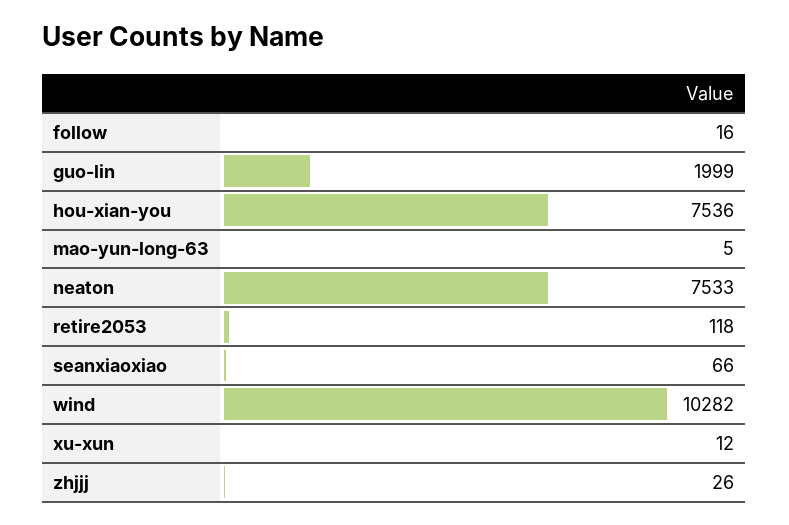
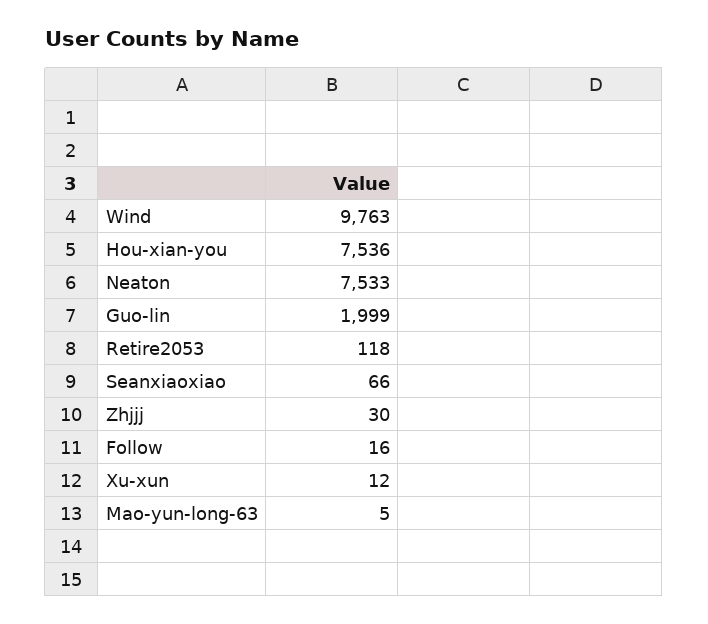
wind: 10282 -> 9763
zhjjj: 26 -> 30

